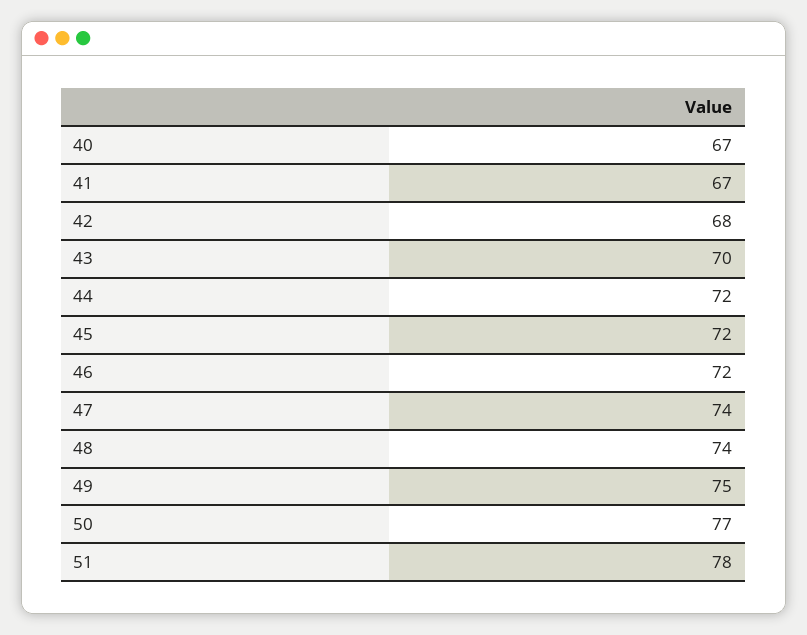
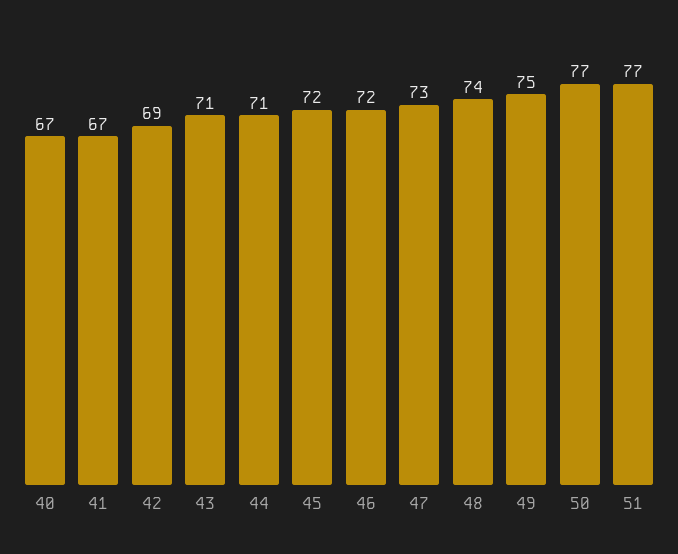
42: 68 -> 69
43: 70 -> 71
44: 72 -> 71
47: 74 -> 73
51: 78 -> 77

